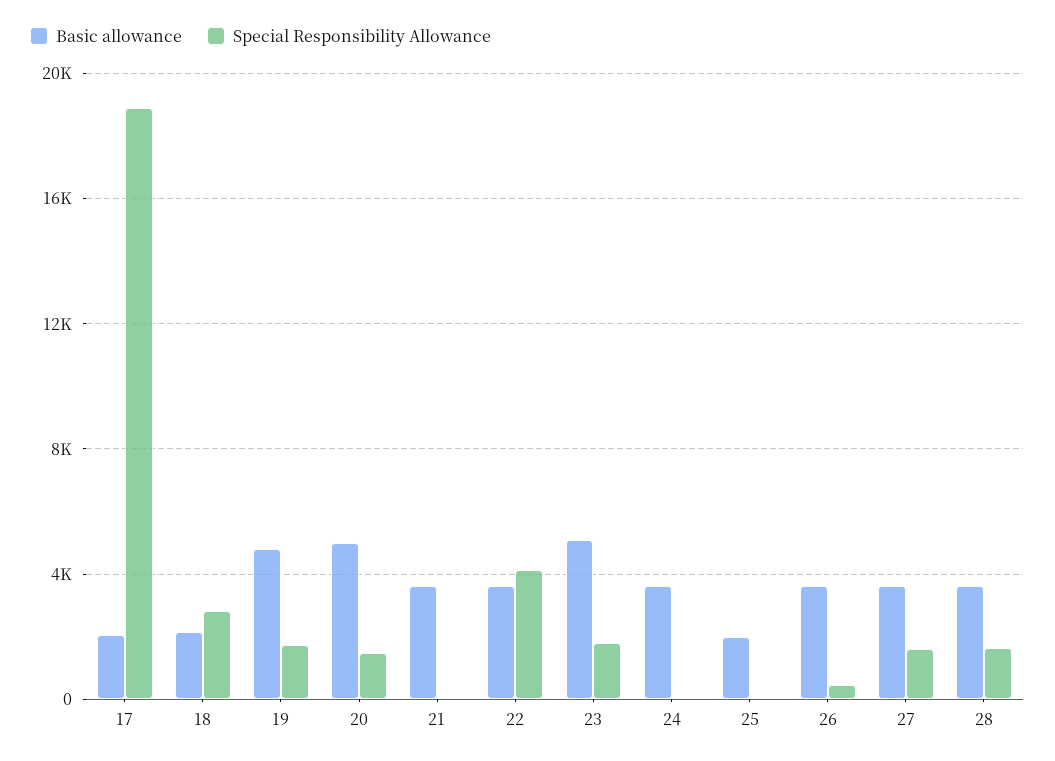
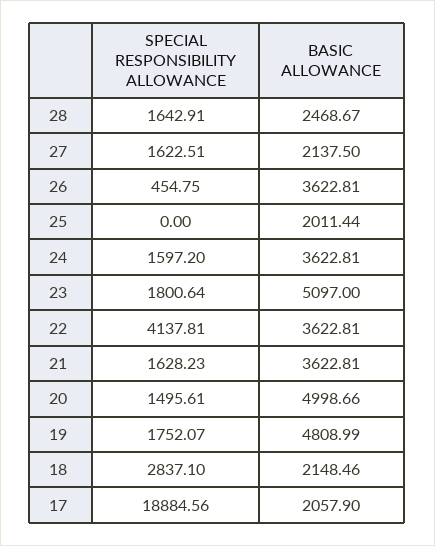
Special Responsibility Allowance, 21: 0 -> 1628.23
Special Responsibility Allowance, 24: 0 -> 1597.2
Basic allowance, 27: 3500 -> 2137.5
Basic allowance, 28: 3500 -> 2468.67

